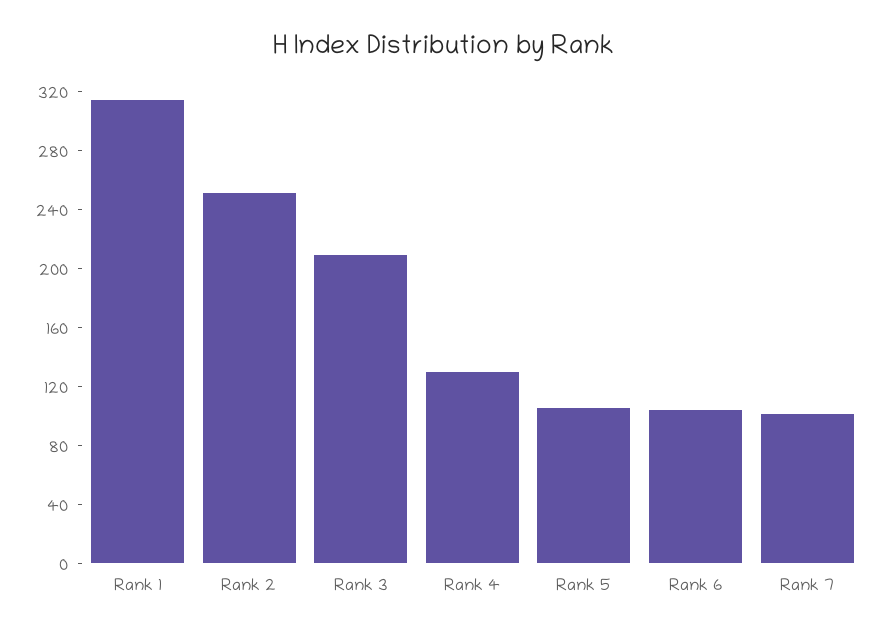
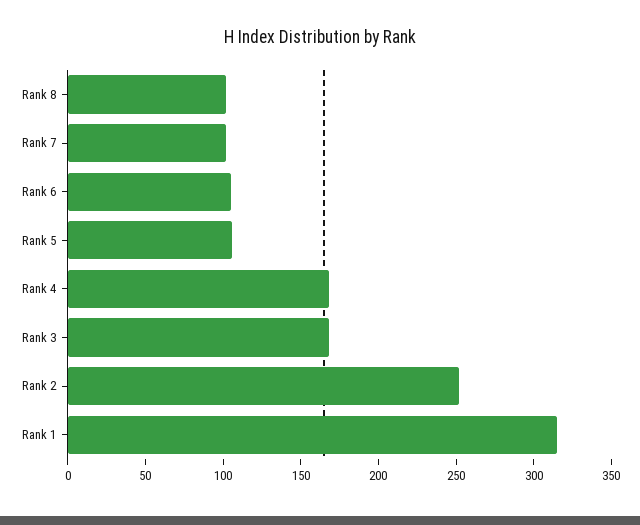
Rank 3: 210 -> 170
Rank 4: 130 -> 170
Rank 8: none -> 100

